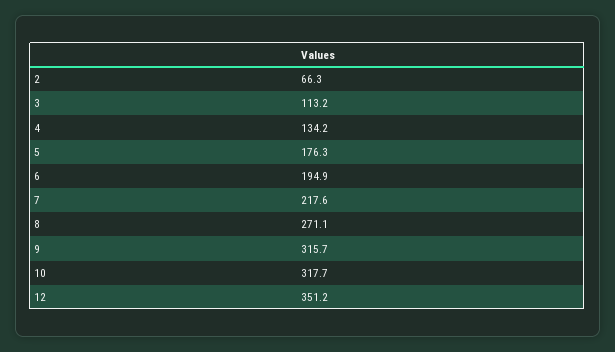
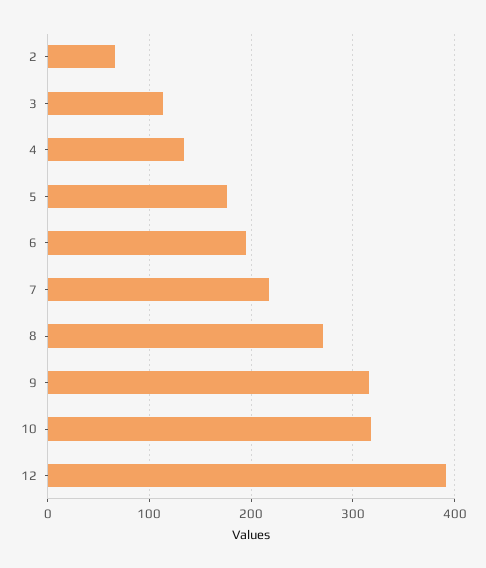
12: 351.2 -> 390

